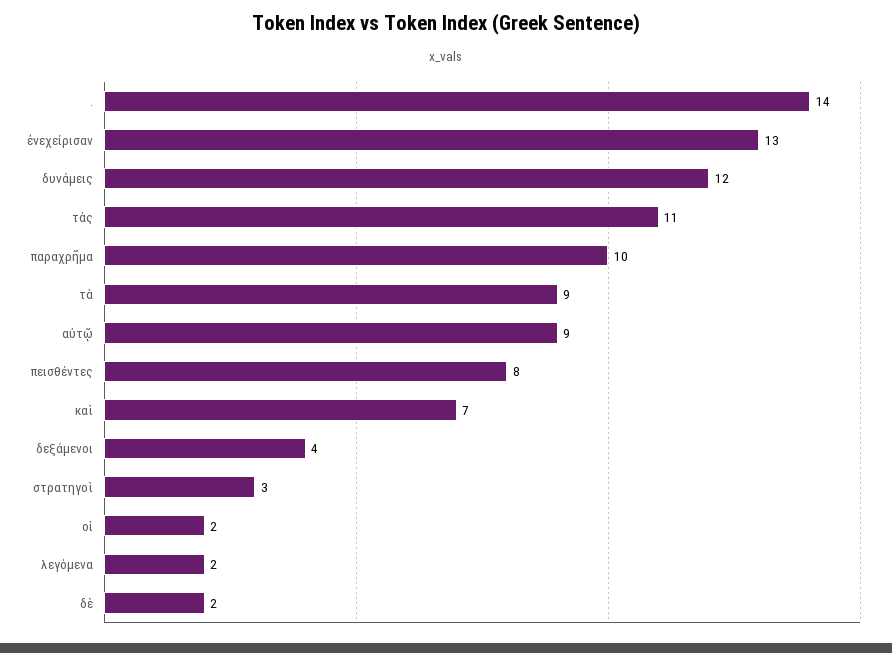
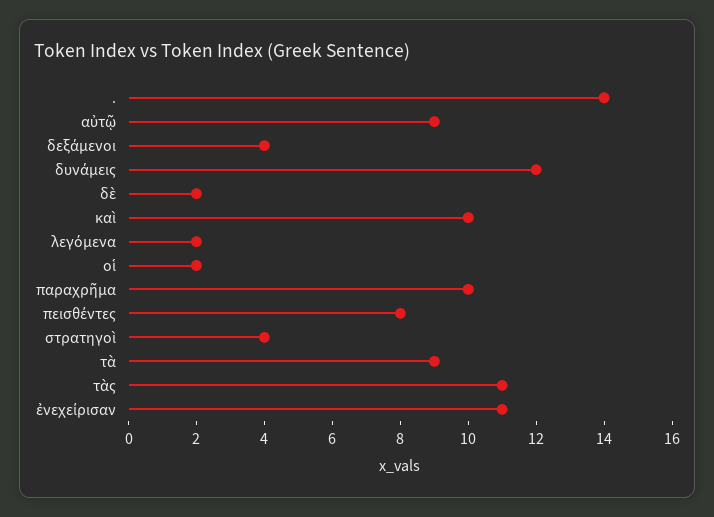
ἐνεχείρισαν: 13 -> 11
καὶ: 7 -> 10
στρατηγοὶ: 3 -> 4

